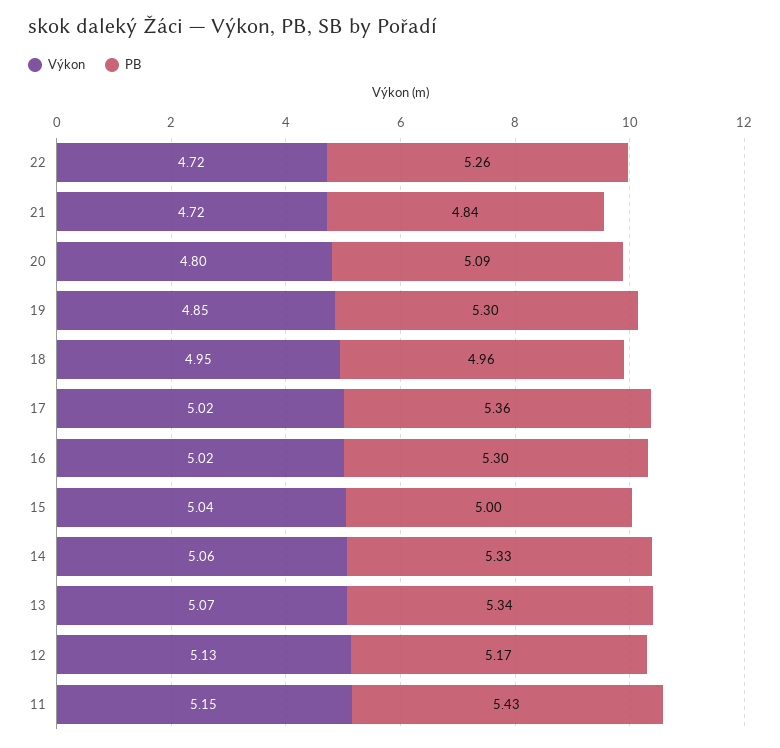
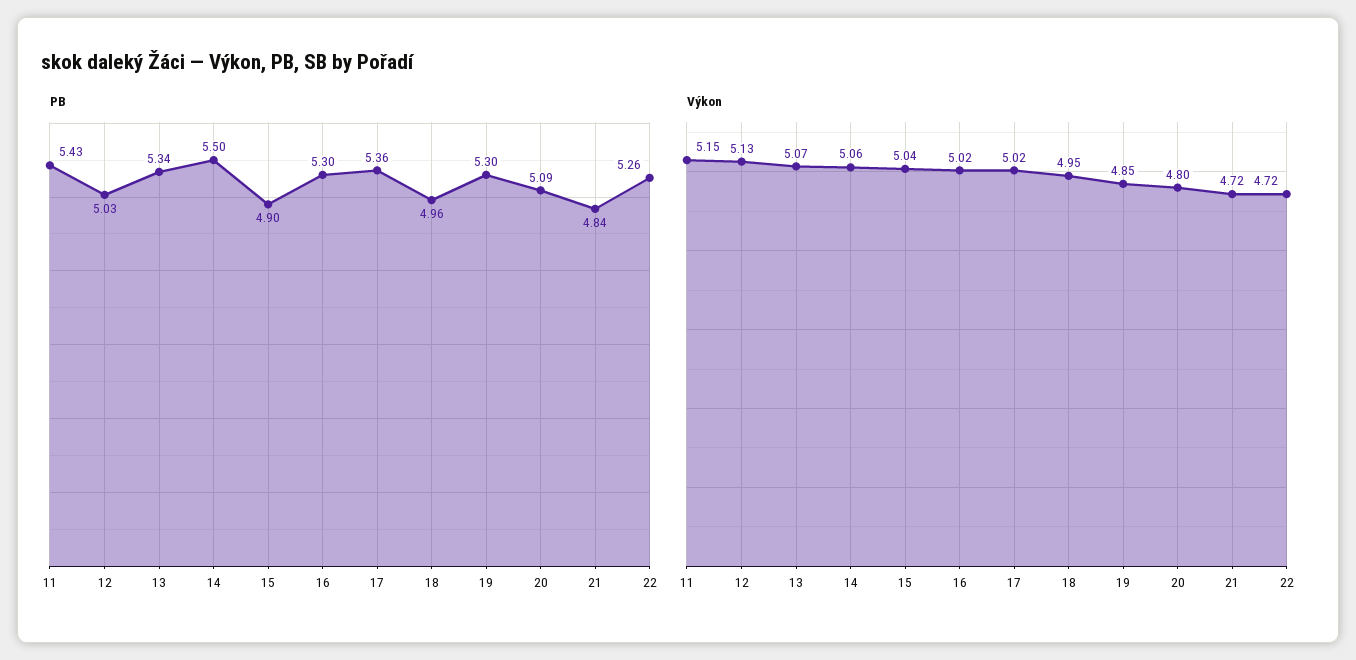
PB, 15: 5 -> 4.9
PB, 14: 5.33 -> 5.5
PB, 12: 5.17 -> 5.03

